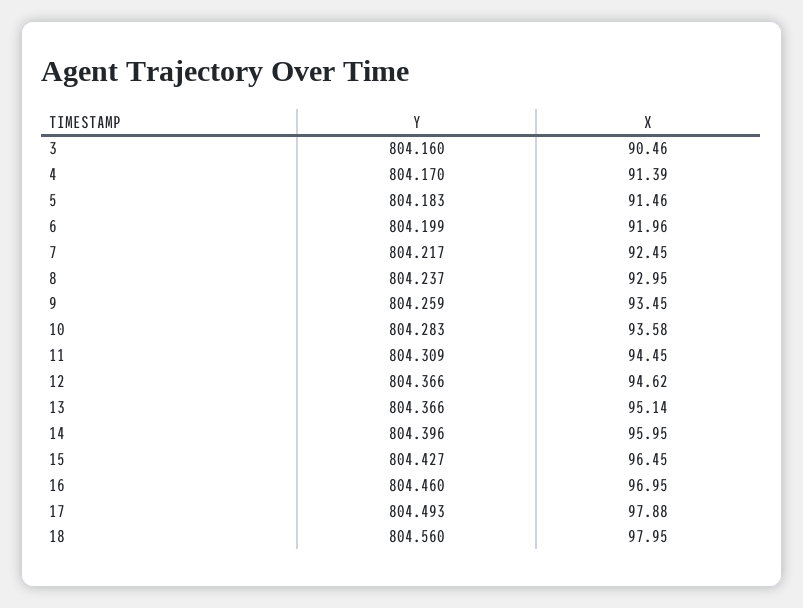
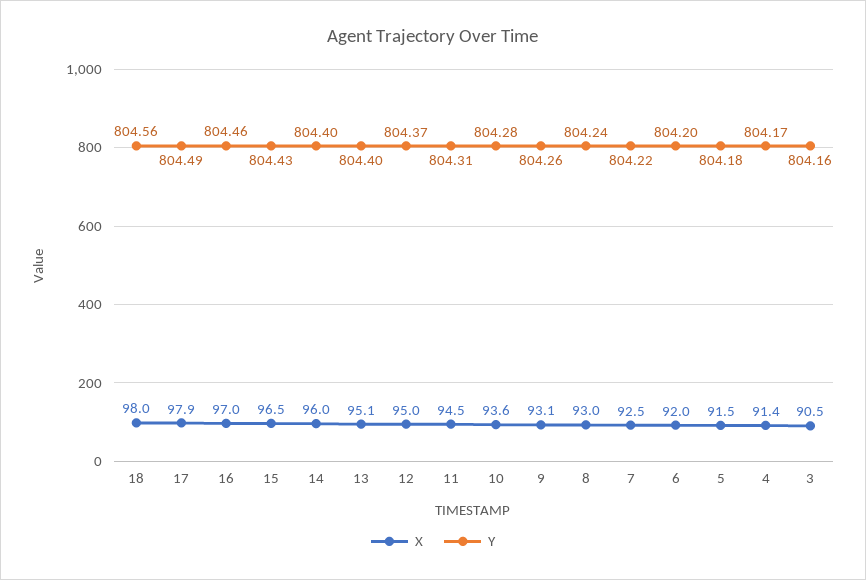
X, 9: 93.45 -> 93.1
X, 12: 94.62 -> 95
Y, 13: 804.366 -> 804.4

